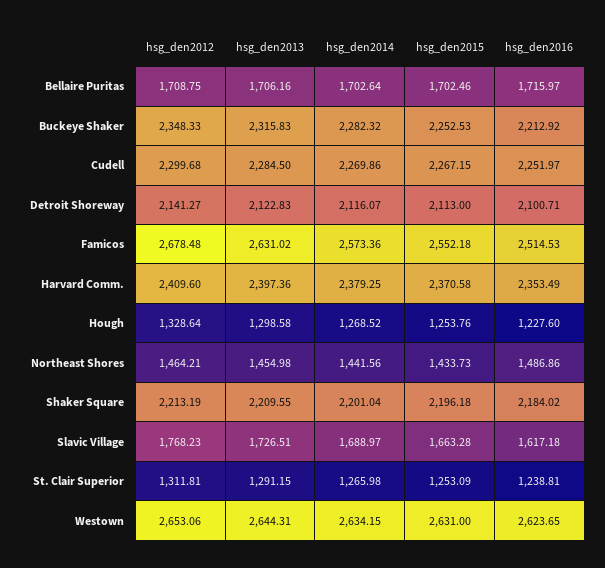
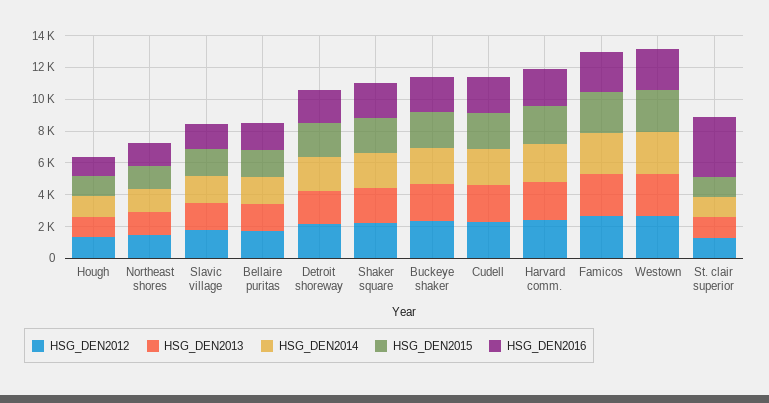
hsg_den2016, St. Clair Superior: 1238.81 -> 4000

